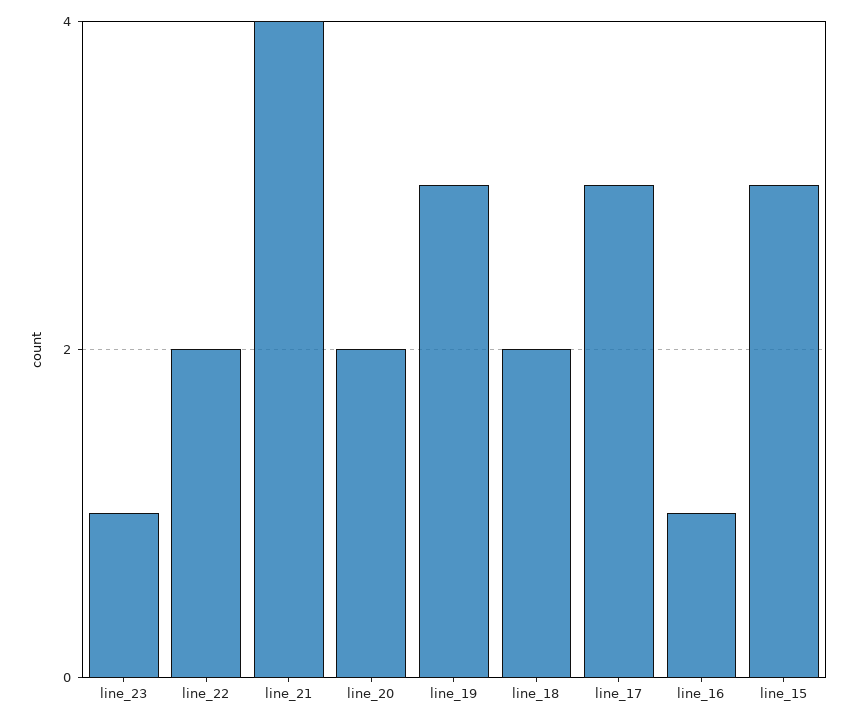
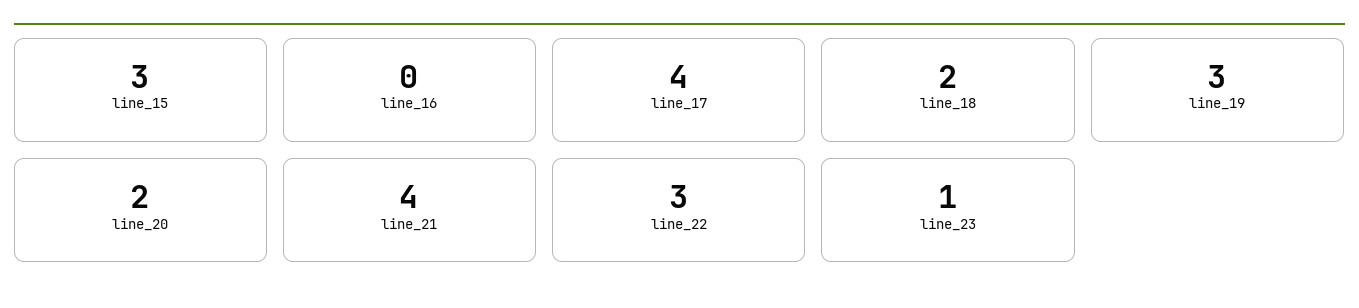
line_22: 2 -> 3
line_17: 3 -> 4
line_16: 1 -> 0

